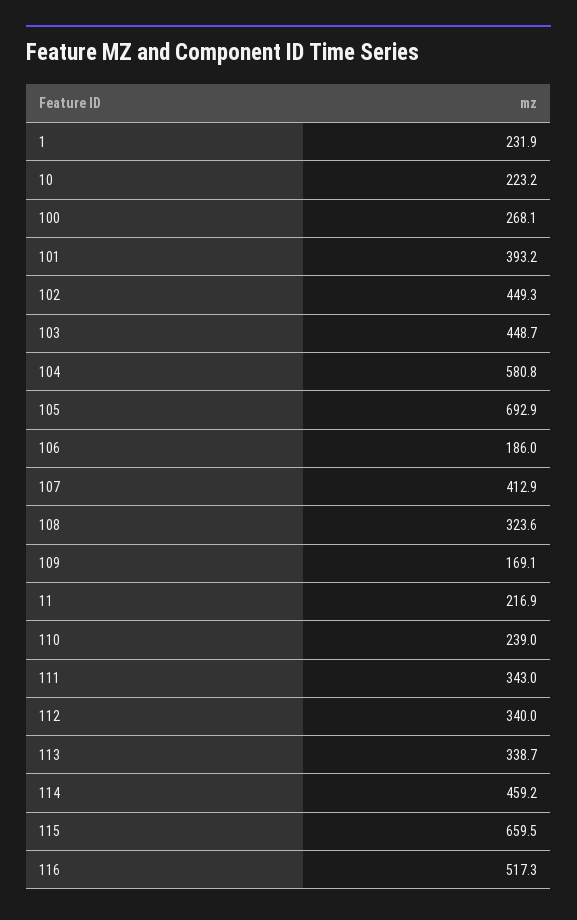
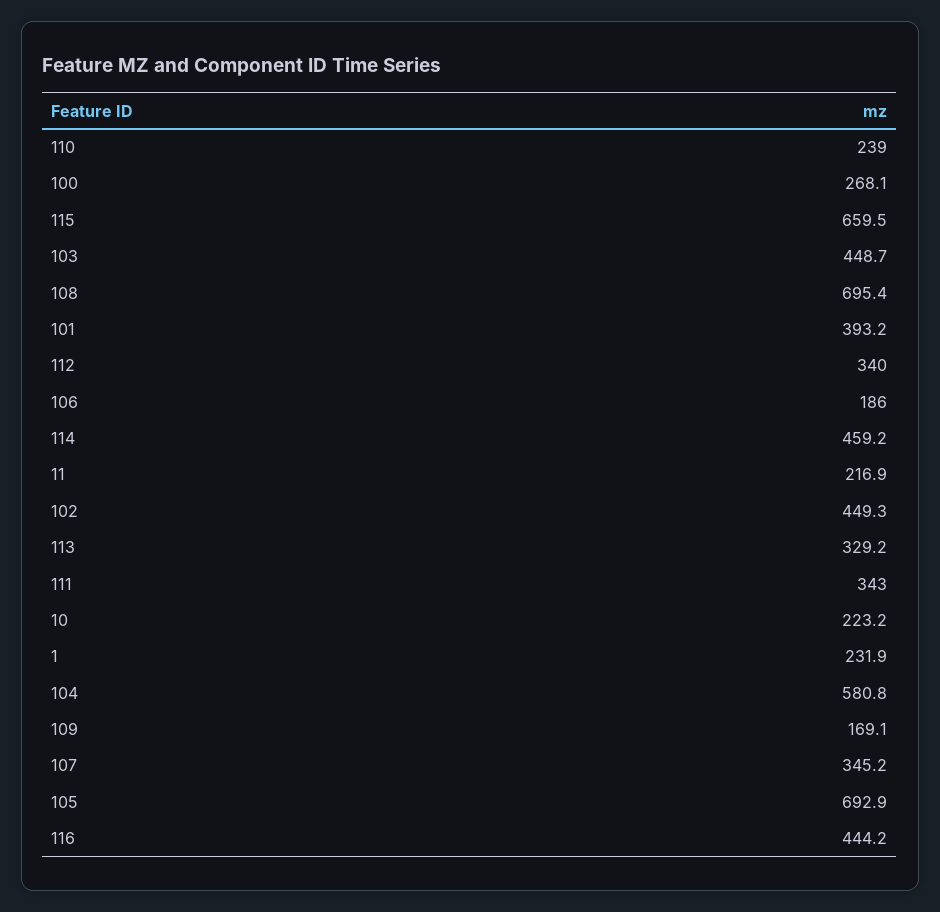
107: 412.9 -> 345.2
108: 323.6 -> 695.4
113: 338.7 -> 329.2
116: 517.3 -> 444.2

